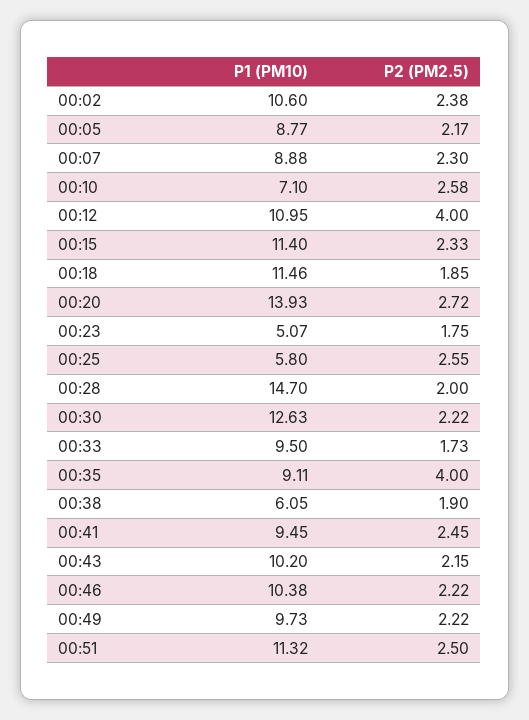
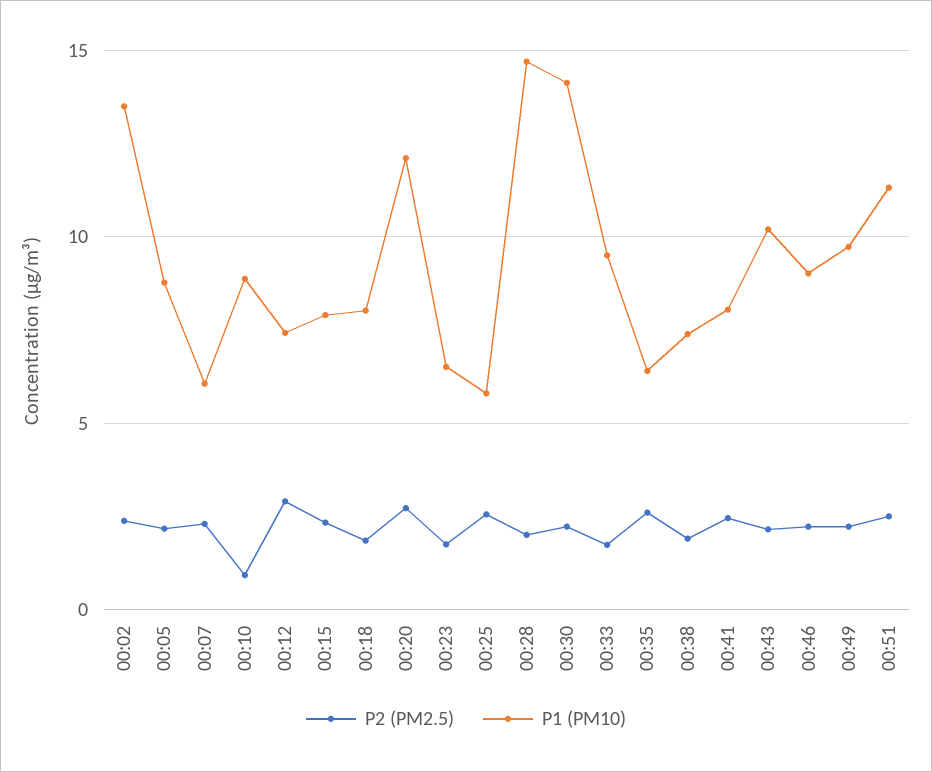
P1 (PM10), 00:02: 10.6 -> 13.5
P1 (PM10), 00:07: 8.88 -> 6
P1 (PM10), 00:10: 7.1 -> 9
P2 (PM2.5), 00:10: 2.58 -> 1
P1 (PM10), 00:12: 10.95 -> 7.5
P2 (PM2.5), 00:12: 4 -> 3
P1 (PM10), 00:15: 11.4 -> 8
P1 (PM10), 00:18: 11.46 -> 8
P1 (PM10), 00:20: 13.93 -> 12
P1 (PM10), 00:23: 5.07 -> 6.5
P1 (PM10), 00:30: 12.63 -> 14
P1 (PM10), 00:35: 9.11 -> 6.5
P2 (PM2.5), 00:35: 4 -> 2.5
P1 (PM10), 00:38: 6.05 -> 7.5
P1 (PM10), 00:41: 9.45 -> 8
P1 (PM10), 00:46: 10.38 -> 9

